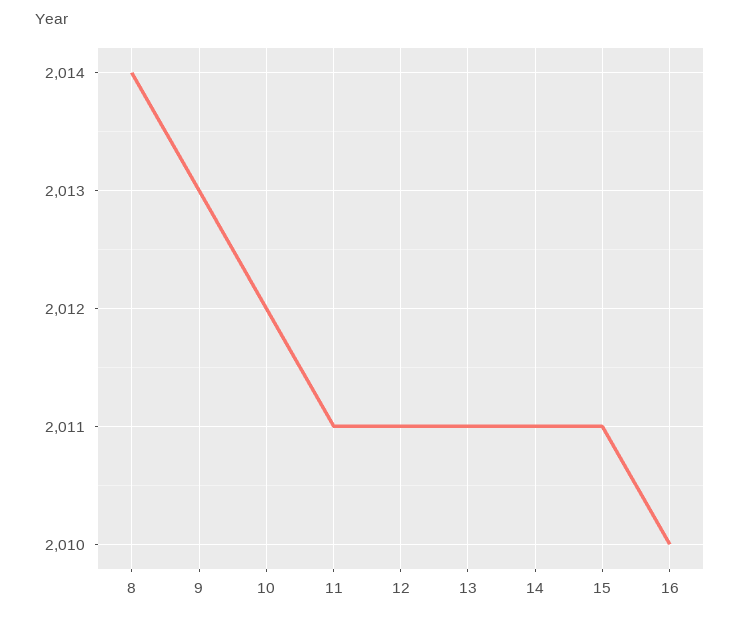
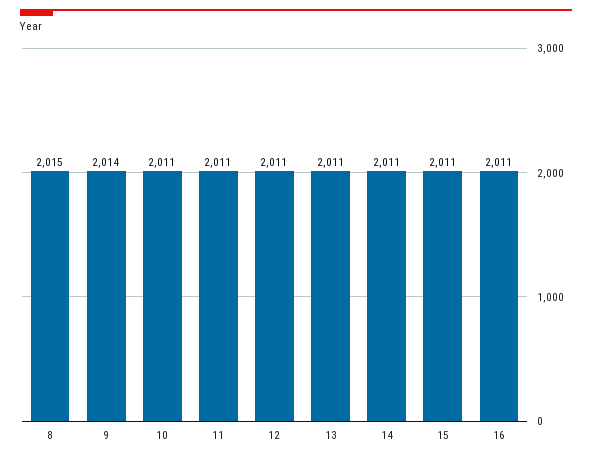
8: 2014 -> 2015
9: 2013 -> 2014
10: 2012 -> 2011
16: 2010 -> 2011

